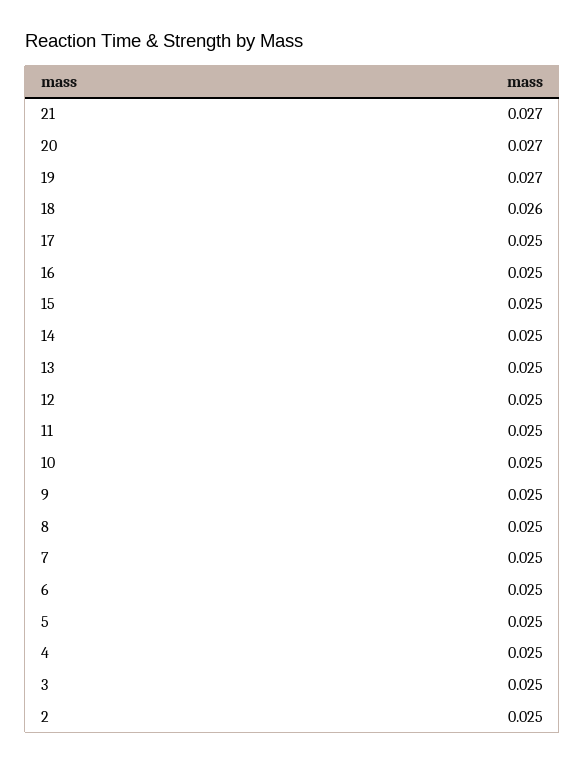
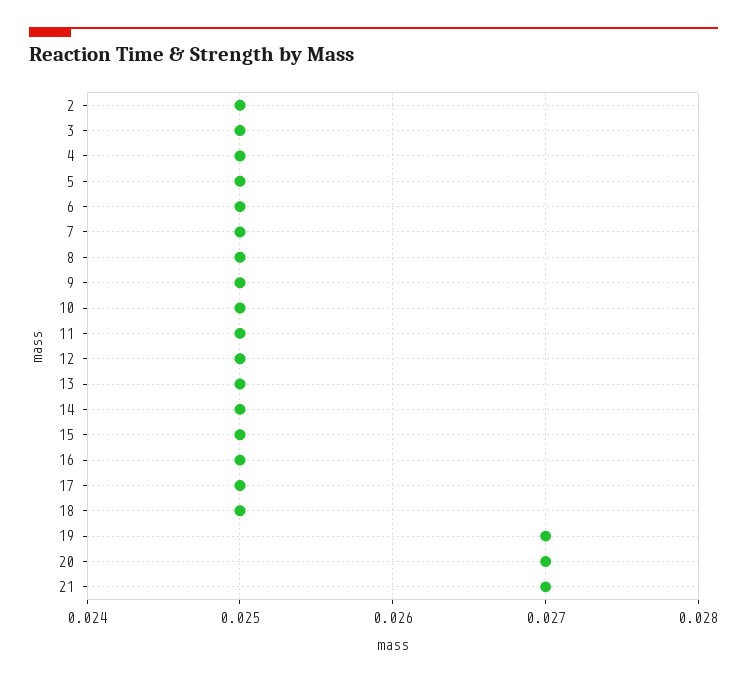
18: 0.026 -> 0.025

